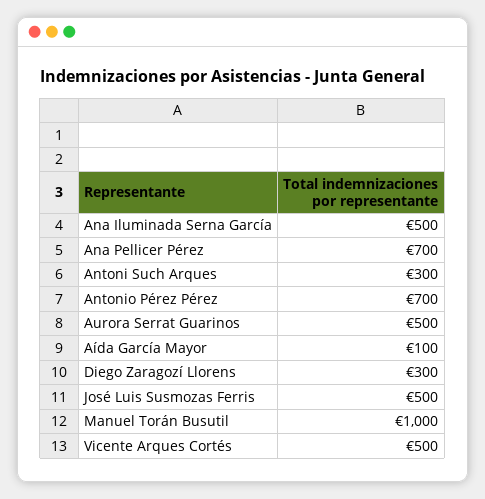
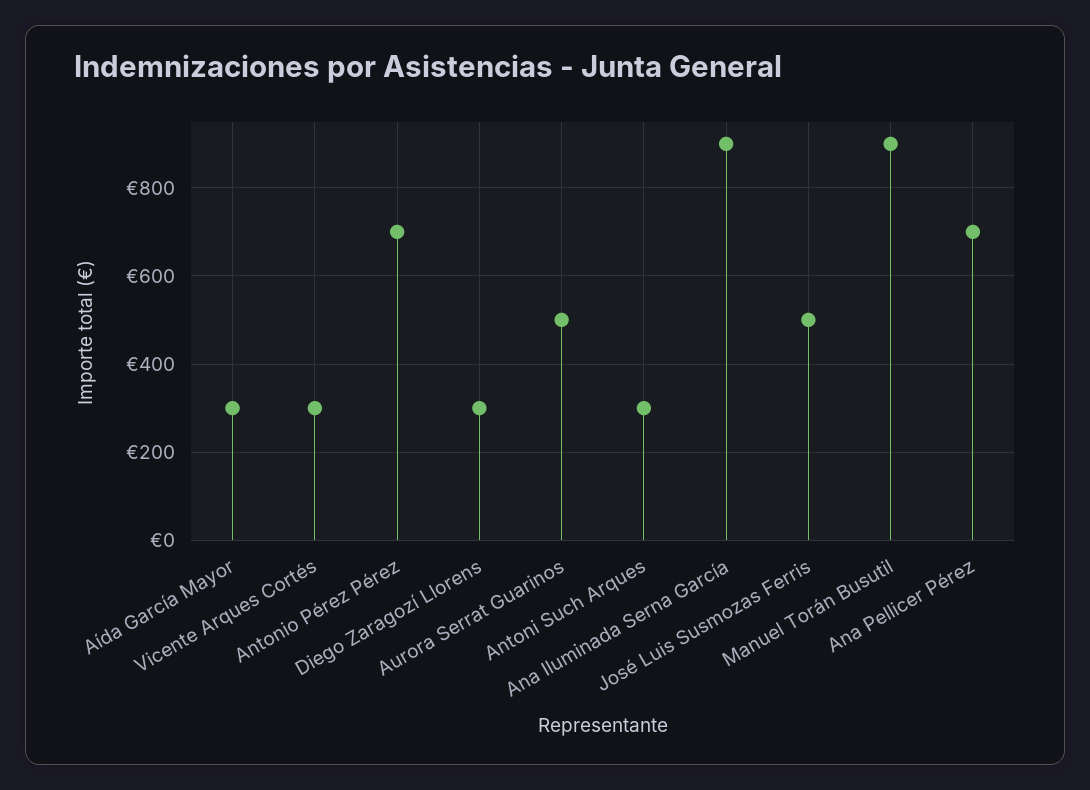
Ana Iluminada Serna García: 500 -> 900
Aída García Mayor: 100 -> 300
Manuel Torán Busutil: 1000 -> 900
Vicente Arques Cortés: 500 -> 300

